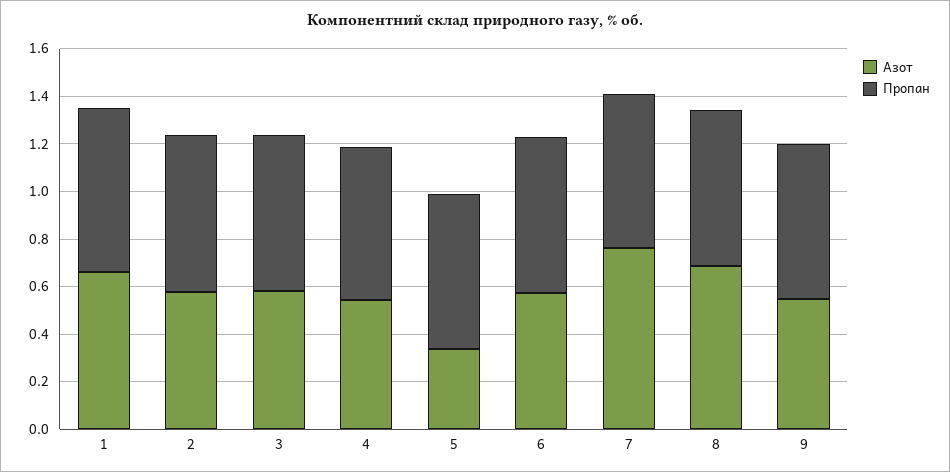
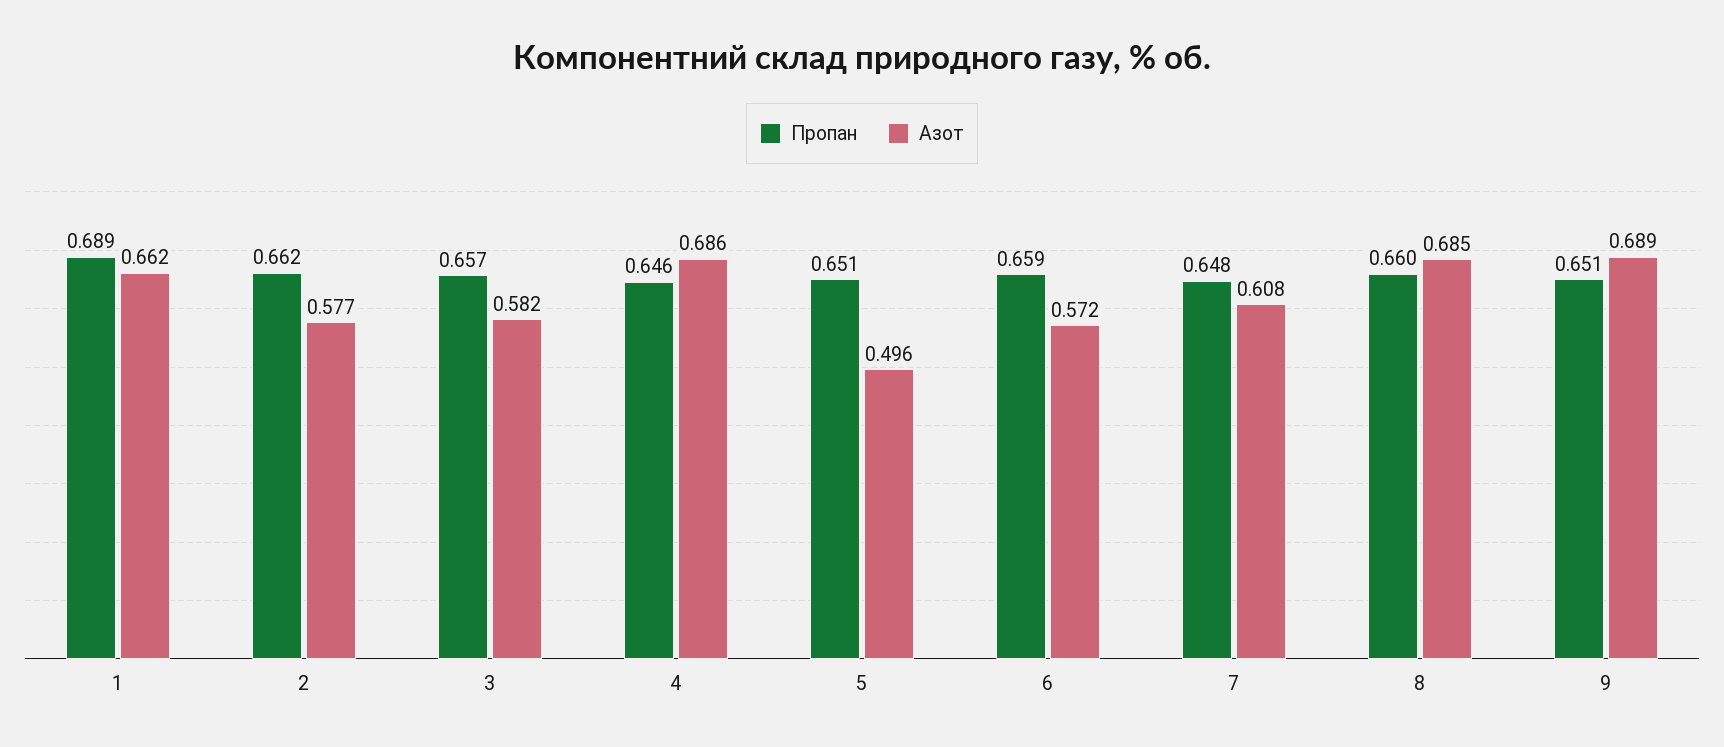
Азот, 4: 0.55 -> 0.686
Азот, 5: 0.35 -> 0.496
Азот, 7: 0.75 -> 0.608
Азот, 9: 0.55 -> 0.689

